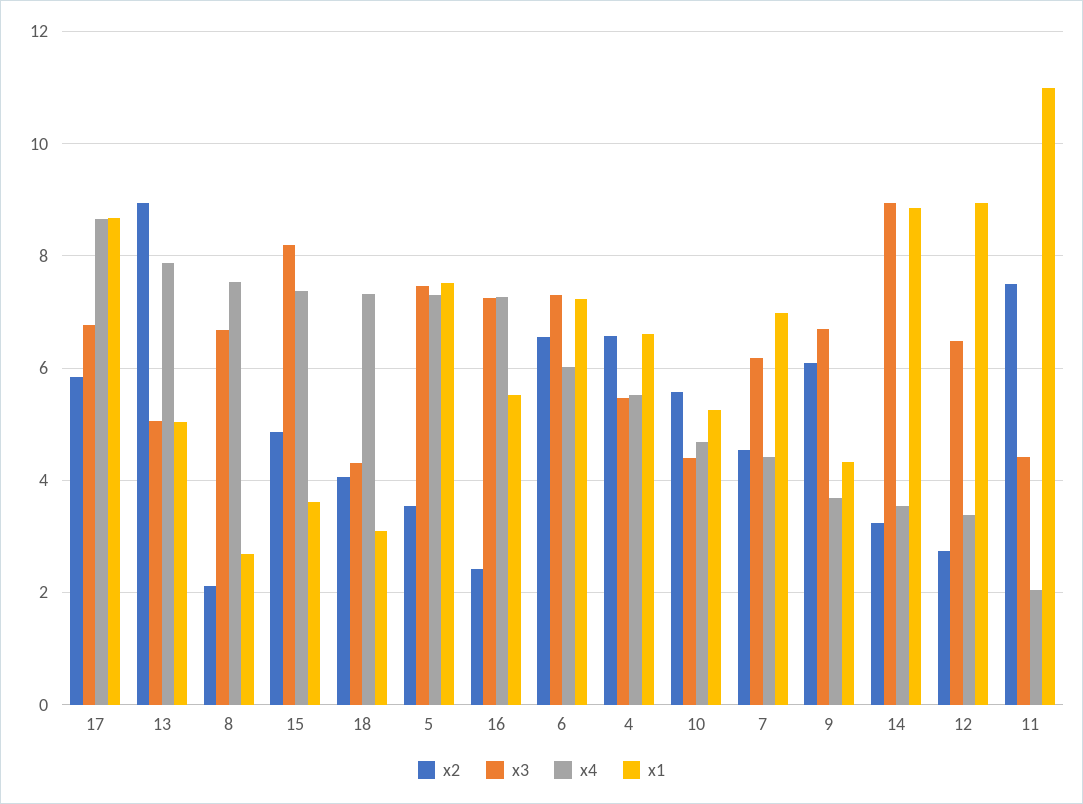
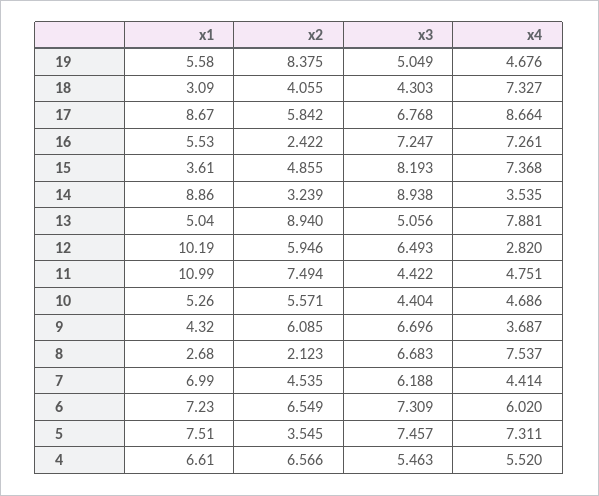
x2, 12: 2.8 -> 5.946
x4, 12: 3.4 -> 2.82
x1, 12: 9 -> 10.19
x4, 11: 2 -> 4.751
x1, 19: none -> 5.58
x2, 19: none -> 8.375
x3, 19: none -> 5.049
x4, 19: none -> 4.676

